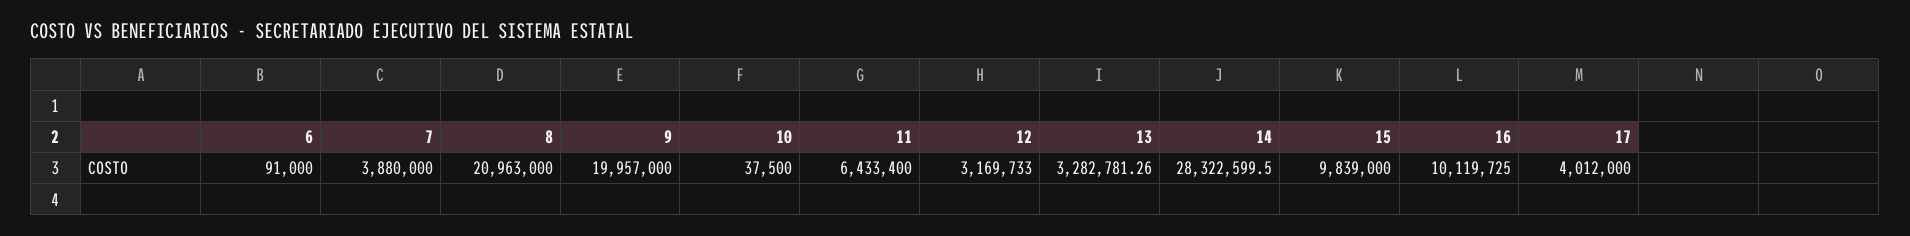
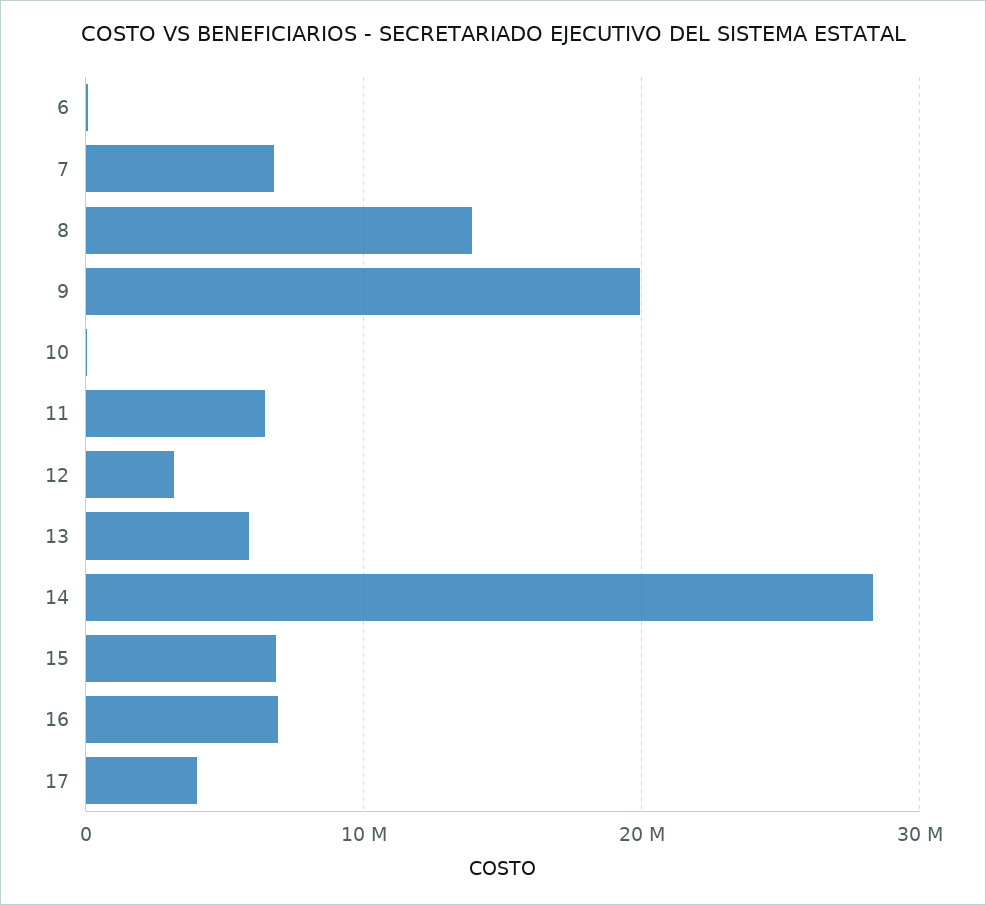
7: 3880000 -> 7000000
8: 20963000 -> 14000000
13: 3282781.26 -> 6000000
15: 9839000 -> 7000000
16: 10119725 -> 7000000

